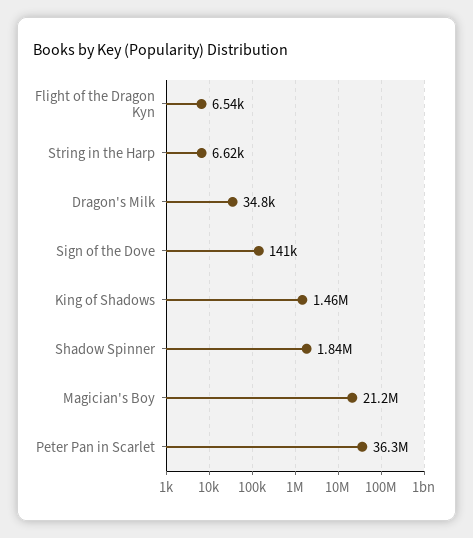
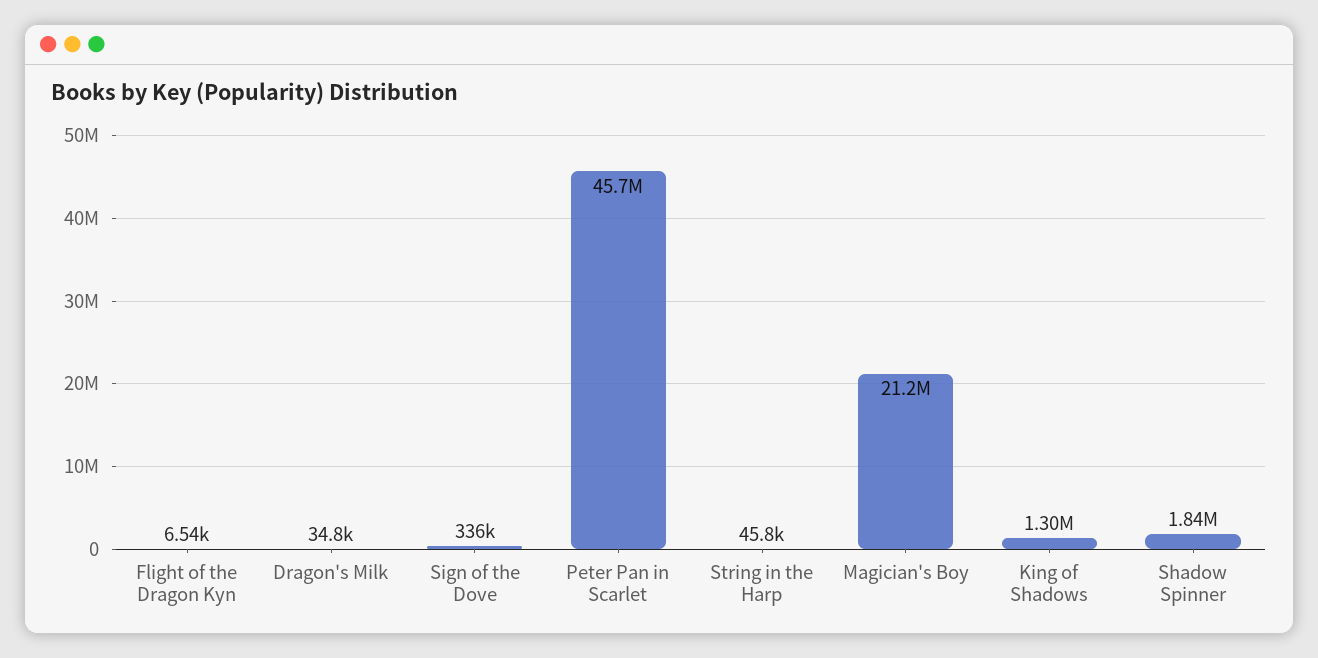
String in the Harp: 6620 -> 45800
Sign of the Dove: 141000 -> 336000
King of Shadows: 1460000 -> 1300000
Peter Pan in Scarlet: 36300000 -> 45700000

